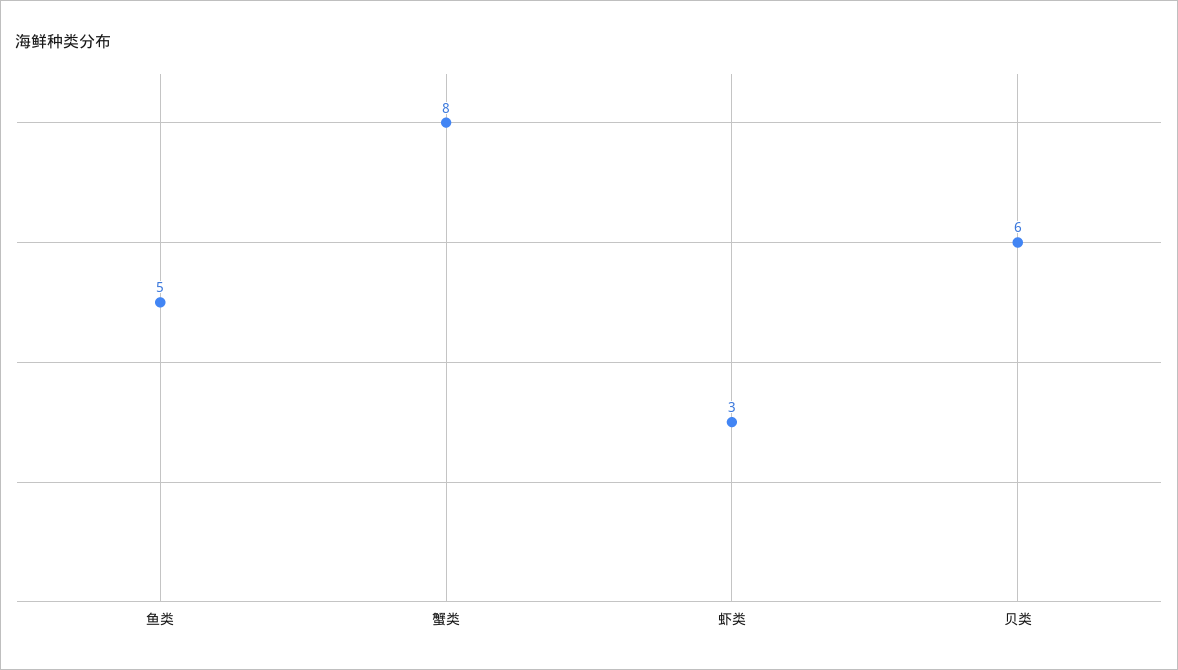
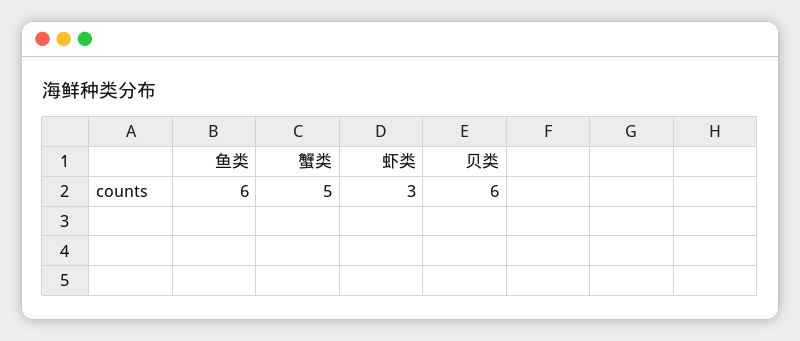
鱼类: 5 -> 6
蟹类: 8 -> 5

